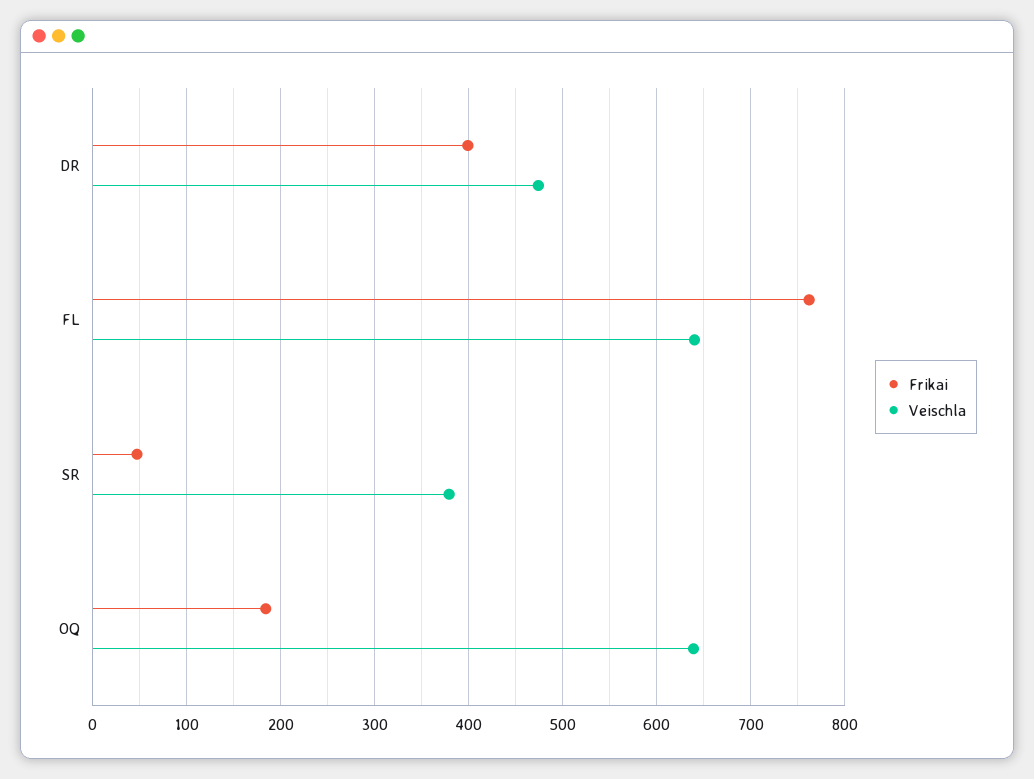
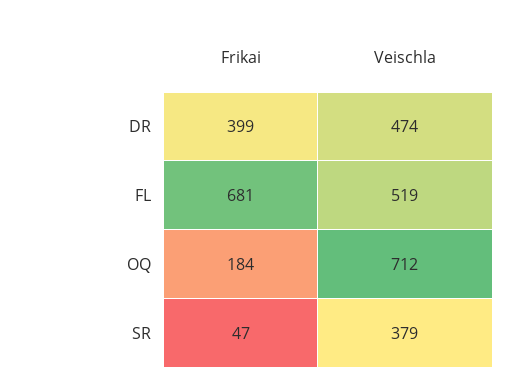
Frikai, FL: 760 -> 681
Veischla, FL: 640 -> 519
Veischla, OQ: 640 -> 712

